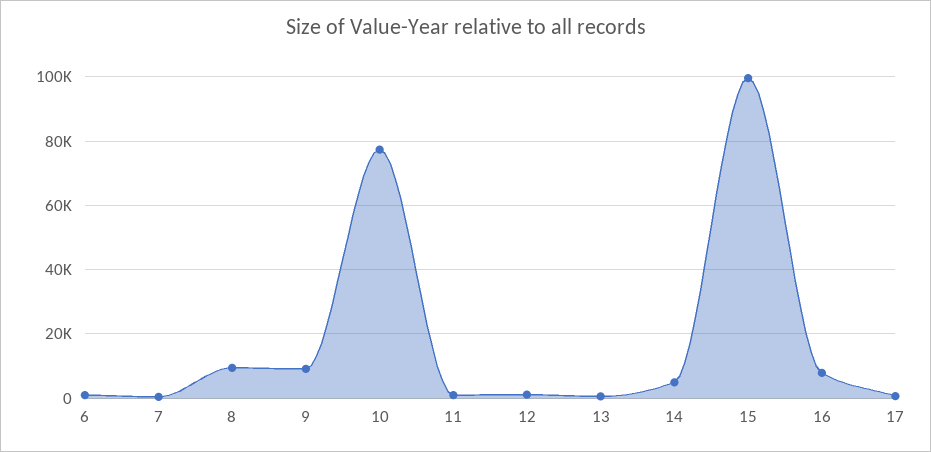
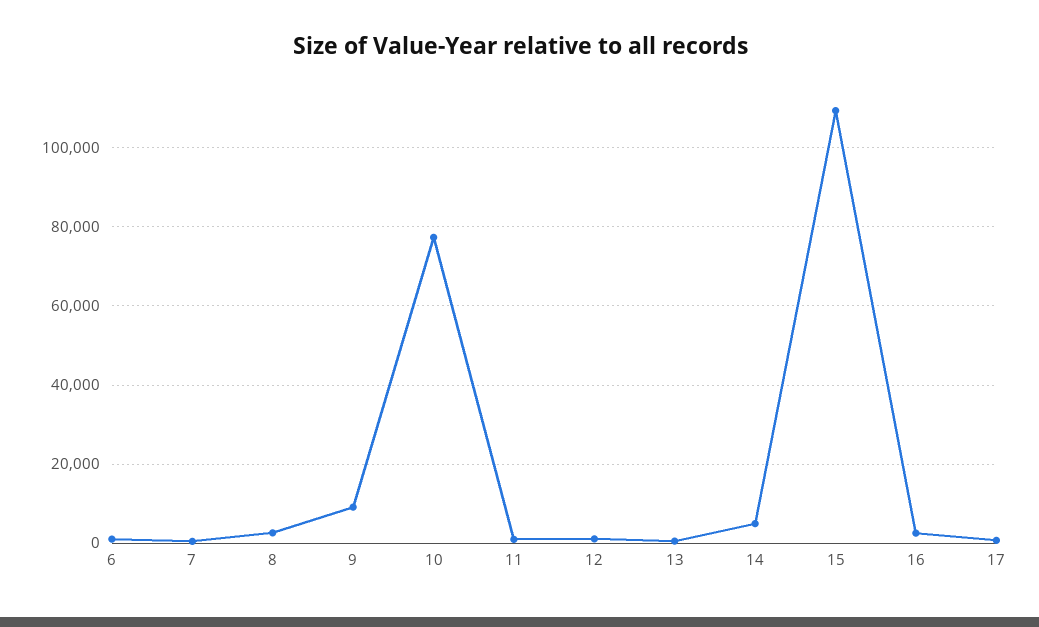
8: 10000 -> 2000
15: 100000 -> 110000
16: 8000 -> 2000

